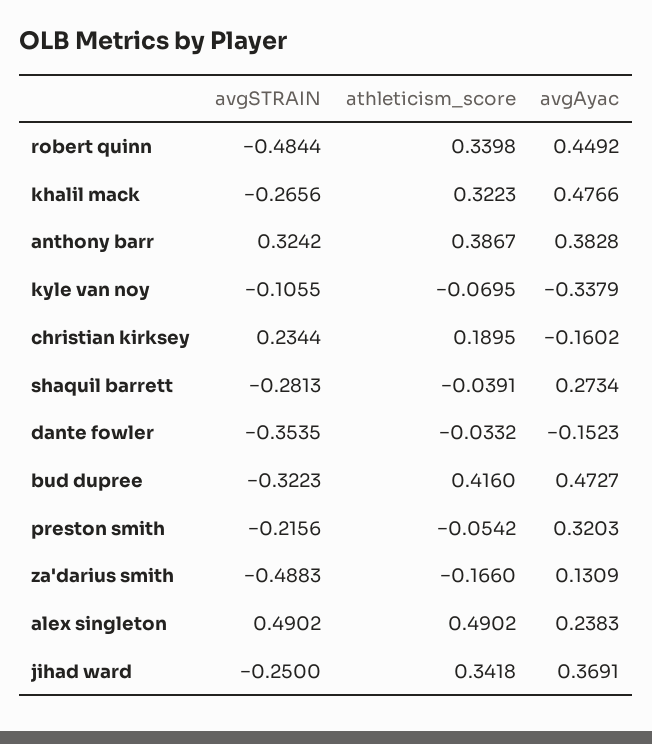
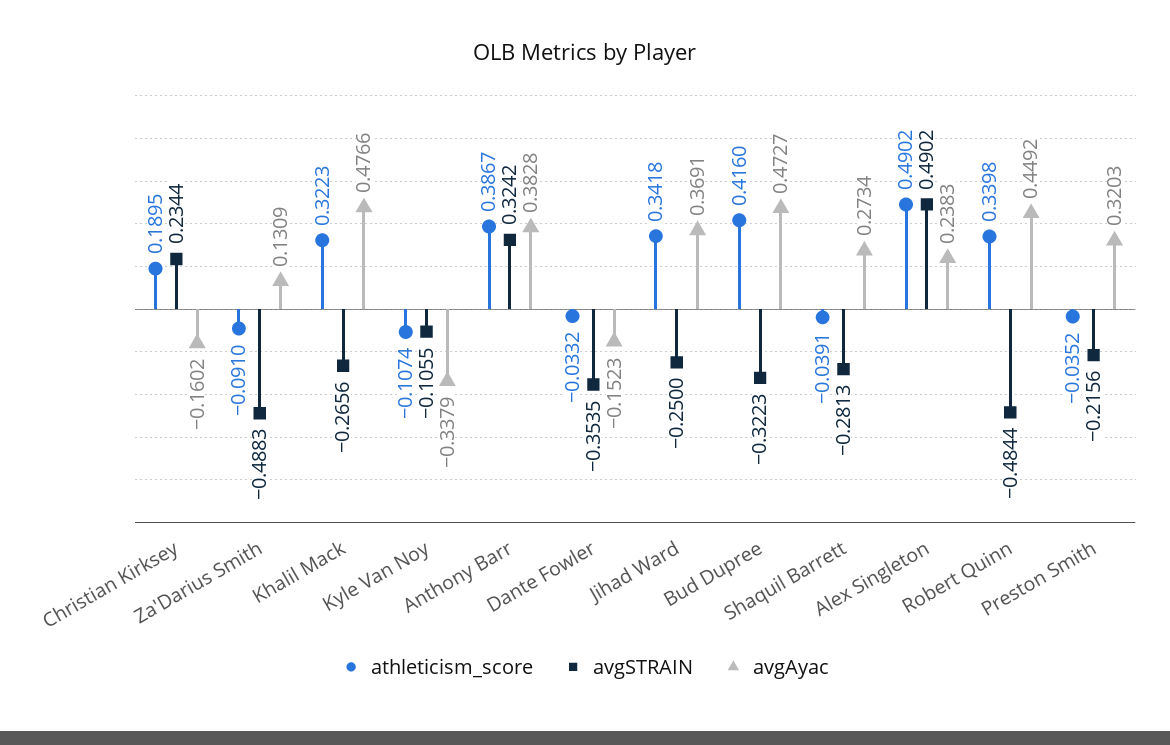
athleticism_score, kyle van noy: -0.0695 -> -0.1074
athleticism_score, preston smith: -0.0542 -> -0.0352
athleticism_score, za'darius smith: -0.166 -> -0.091

